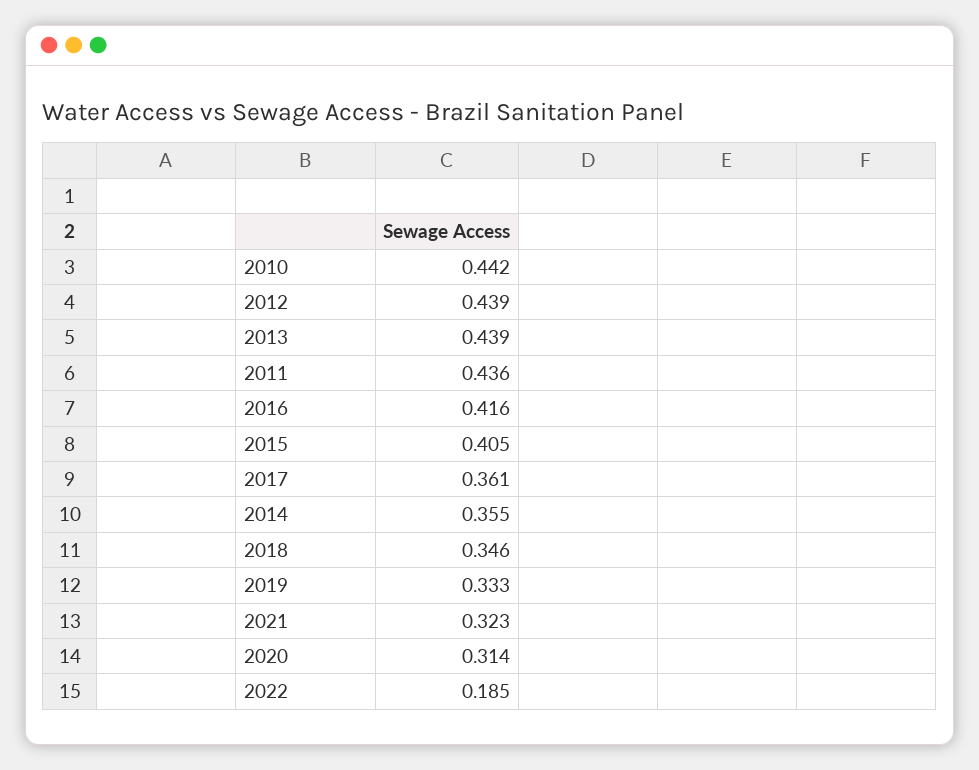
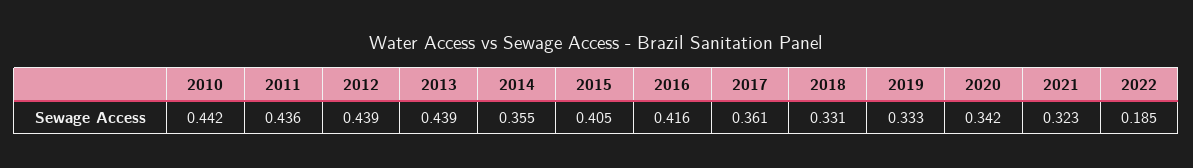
2018: 0.346 -> 0.331
2020: 0.314 -> 0.342

